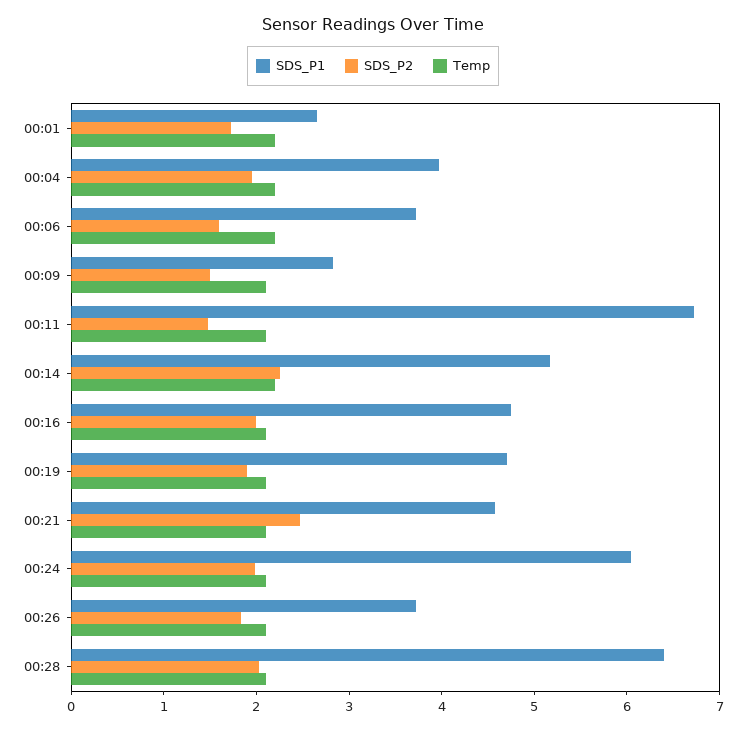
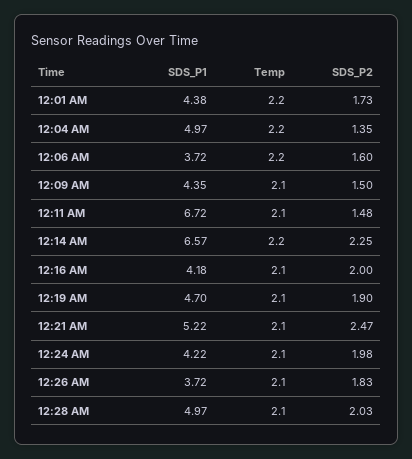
SDS_P1, 00:01: 2.6 -> 4.38
SDS_P1, 00:04: 4 -> 4.97
SDS_P2, 00:04: 2 -> 1.35
SDS_P1, 00:09: 2.8 -> 4.35
SDS_P1, 00:14: 5.2 -> 6.57
SDS_P1, 00:16: 4.8 -> 4.18
SDS_P1, 00:21: 4.6 -> 5.22
SDS_P1, 00:24: 6 -> 4.22
SDS_P1, 00:28: 6.4 -> 4.97

